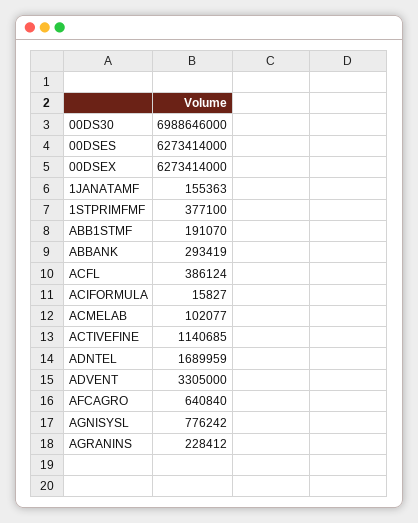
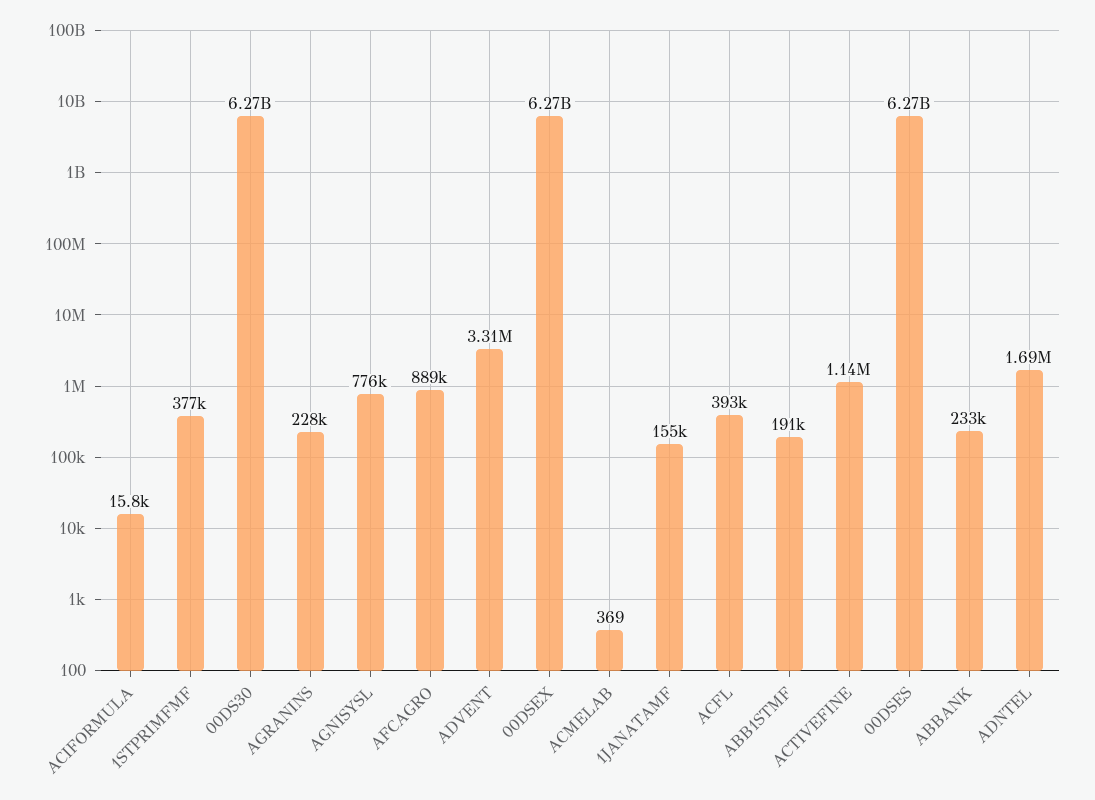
00DS30: 6988646000 -> 6270000000
ABBANK: 293419 -> 233000
ACFL: 386124 -> 393000
ACMELAB: 102077 -> 369
AFCAGRO: 640840 -> 889000

